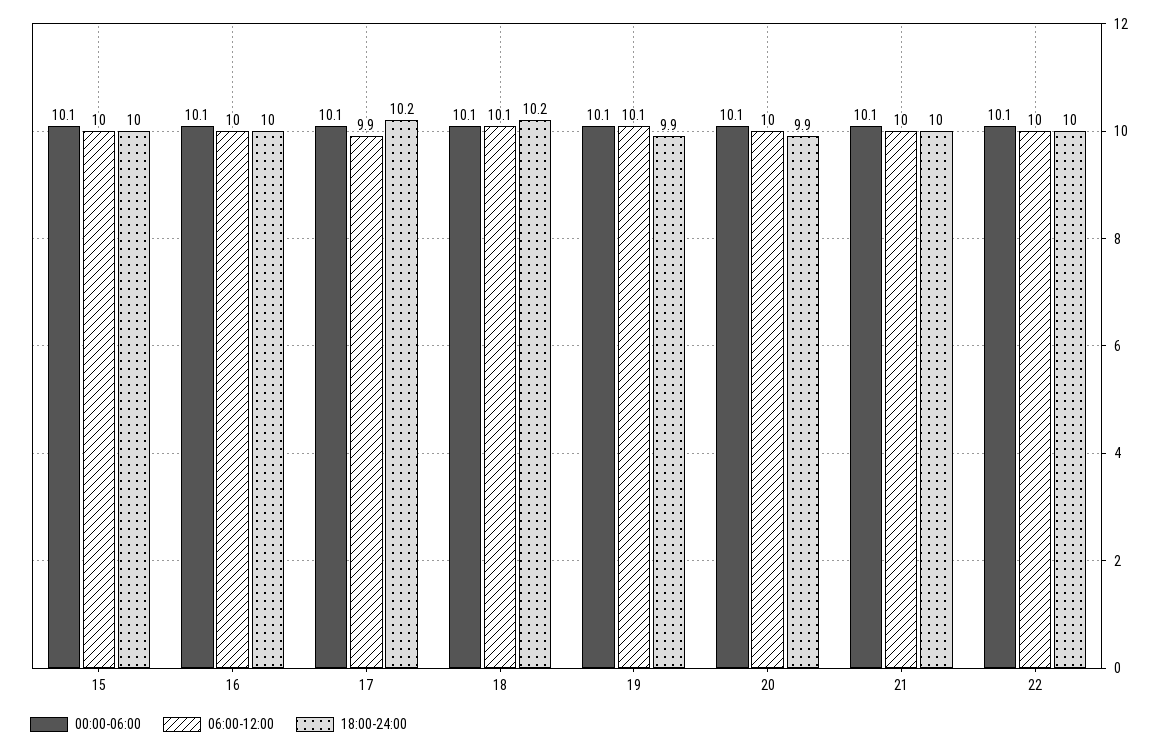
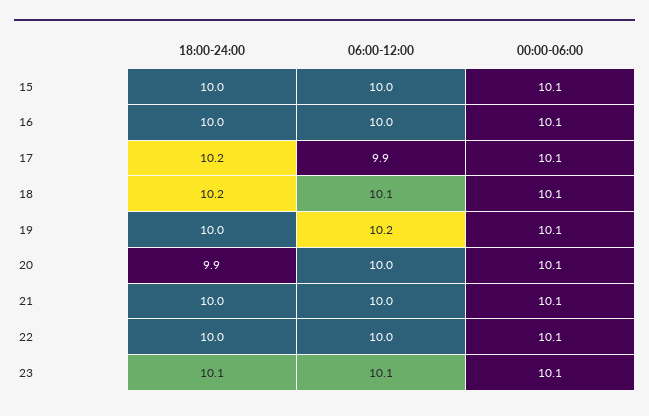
06:00-12:00, 19: 10.1 -> 10.2
18:00-24:00, 19: 9.9 -> 10
18:00-24:00, 23: none -> 10.1
06:00-12:00, 23: none -> 10.1
00:00-06:00, 23: none -> 10.1

